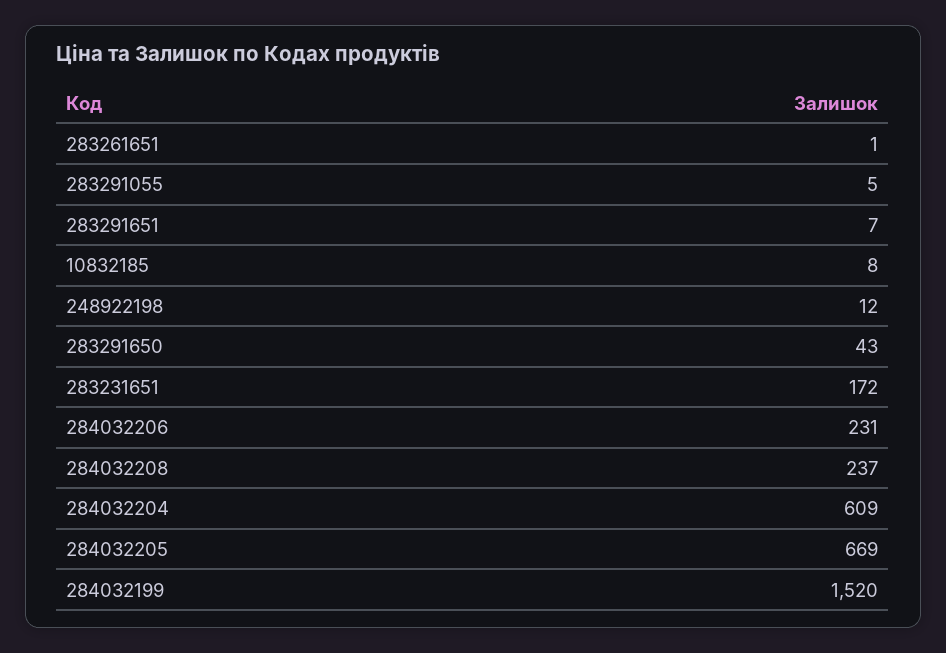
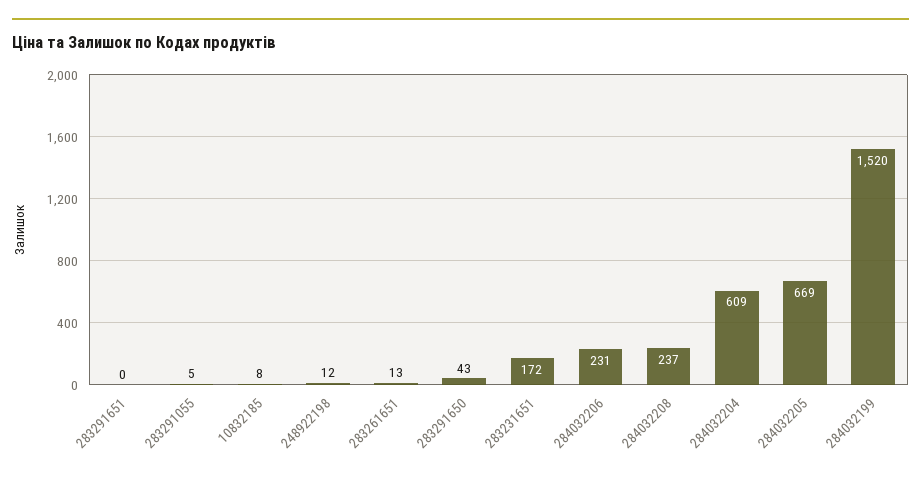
283261651: 1 -> 13
283291651: 7 -> 0

